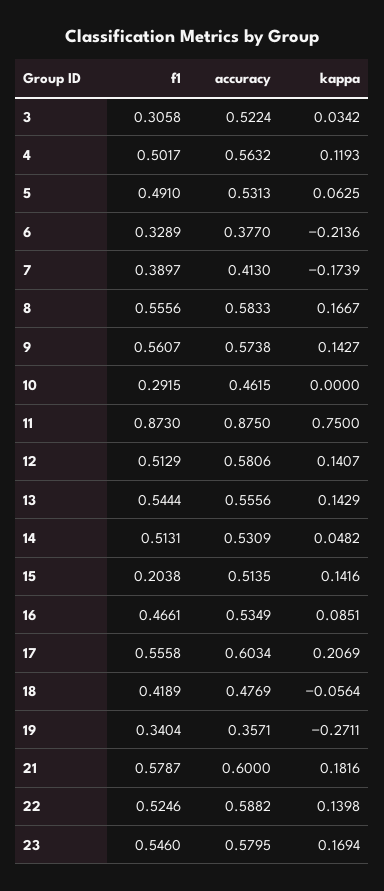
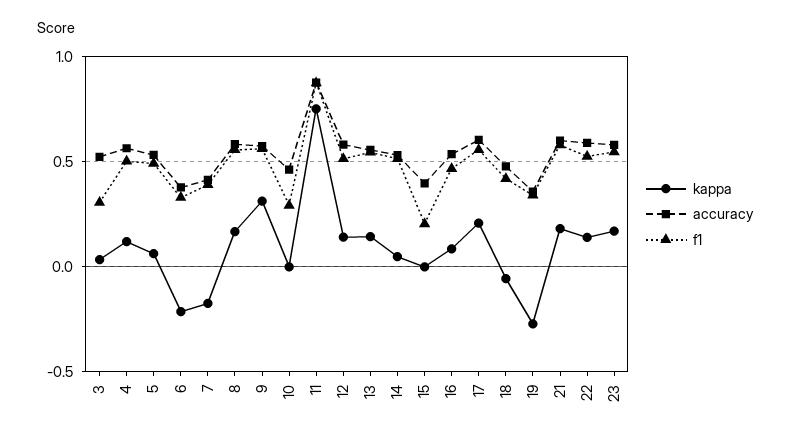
kappa, 9: 0.1427 -> 0.3
accuracy, 15: 0.5135 -> 0.4
kappa, 15: 0.1416 -> 0

